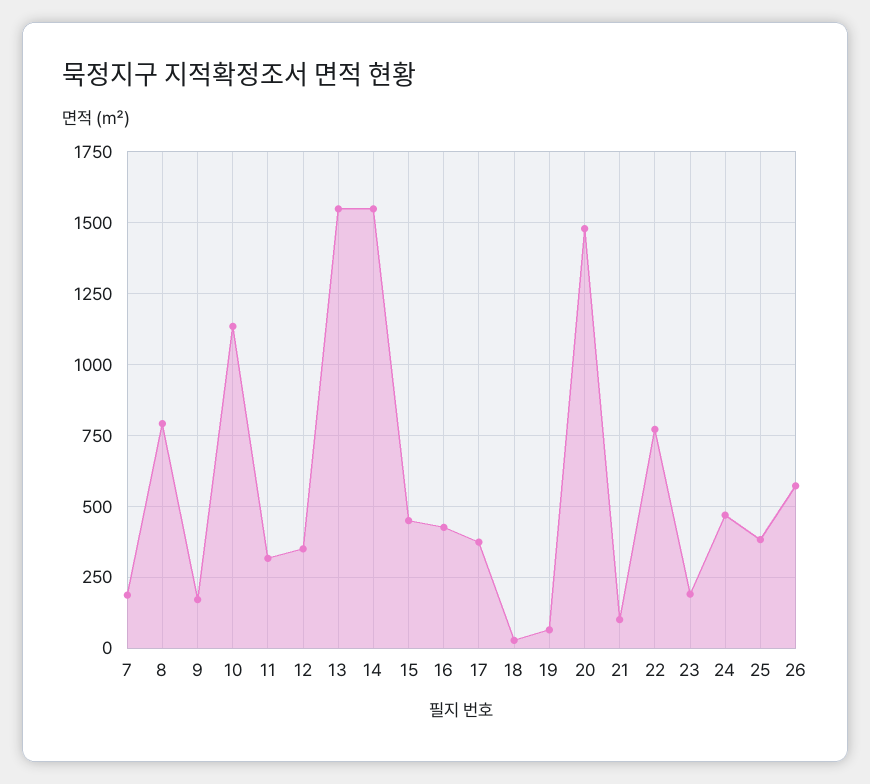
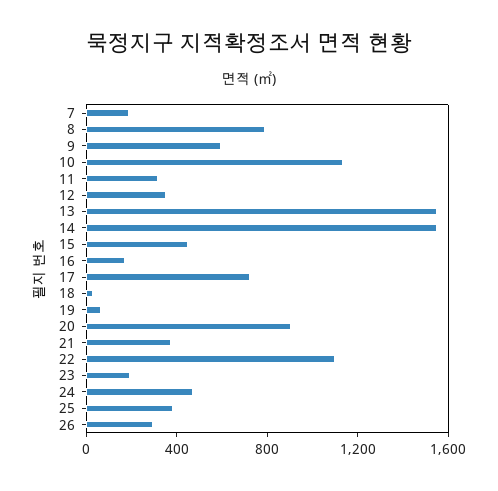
9: 175 -> 600
16: 425 -> 200
17: 375 -> 700
20: 1475 -> 900
21: 100 -> 400
22: 775 -> 1100
26: 575 -> 300

